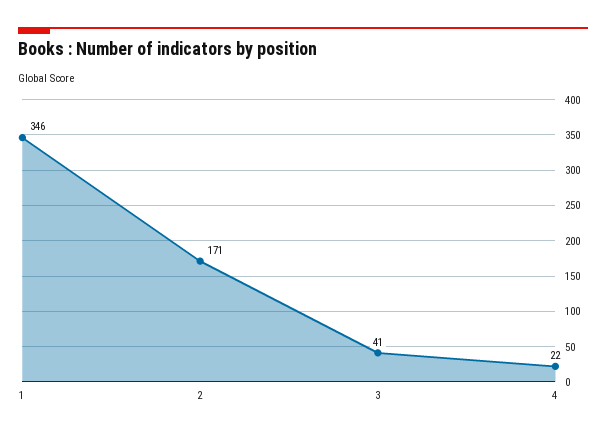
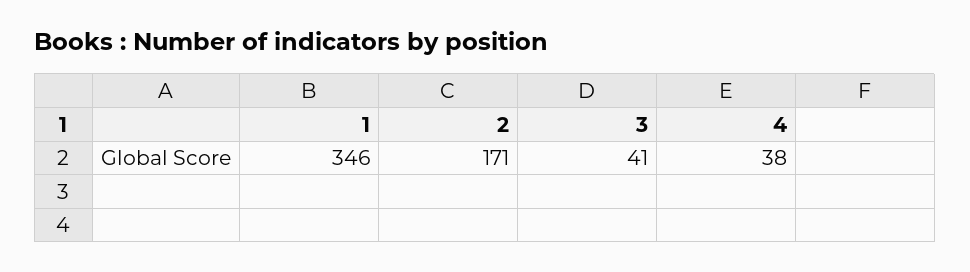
4: 22 -> 38

